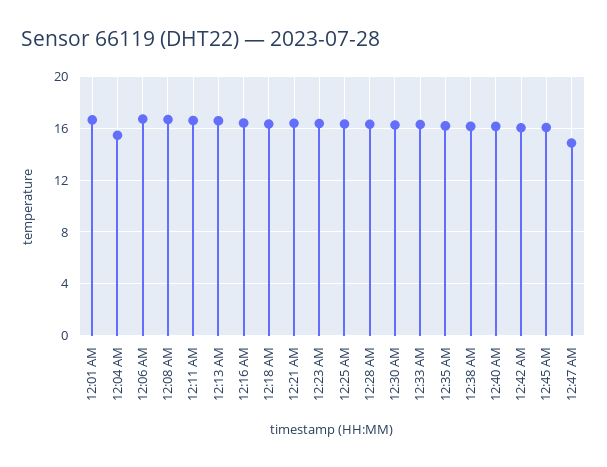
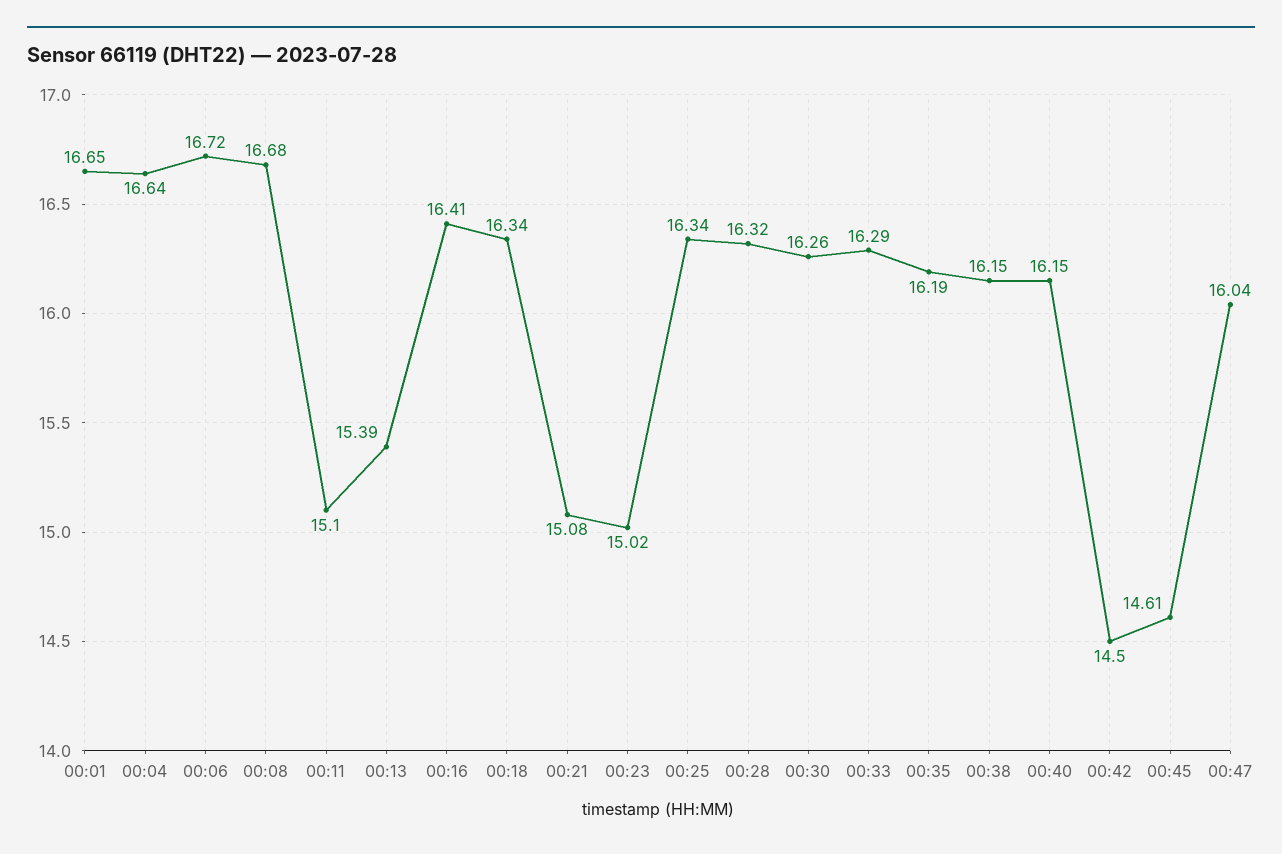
12:04 AM: 15.5 -> 16.64
12:11 AM: 16.5 -> 15.1
12:13 AM: 16.5 -> 15.39
12:21 AM: 16.5 -> 15.08
12:23 AM: 16.5 -> 15.02
12:42 AM: 16 -> 14.5
12:45 AM: 16 -> 14.61
12:47 AM: 15 -> 16.04

